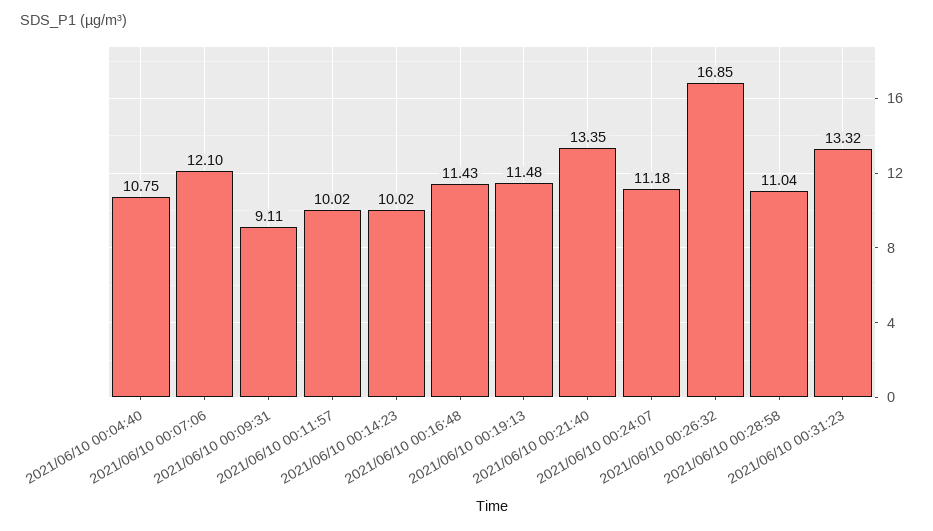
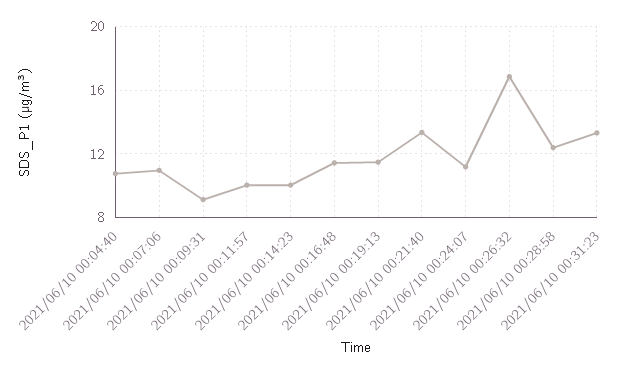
2021/06/10 00:07:06: 12.1 -> 11
2021/06/10 00:28:58: 11.04 -> 12.5

